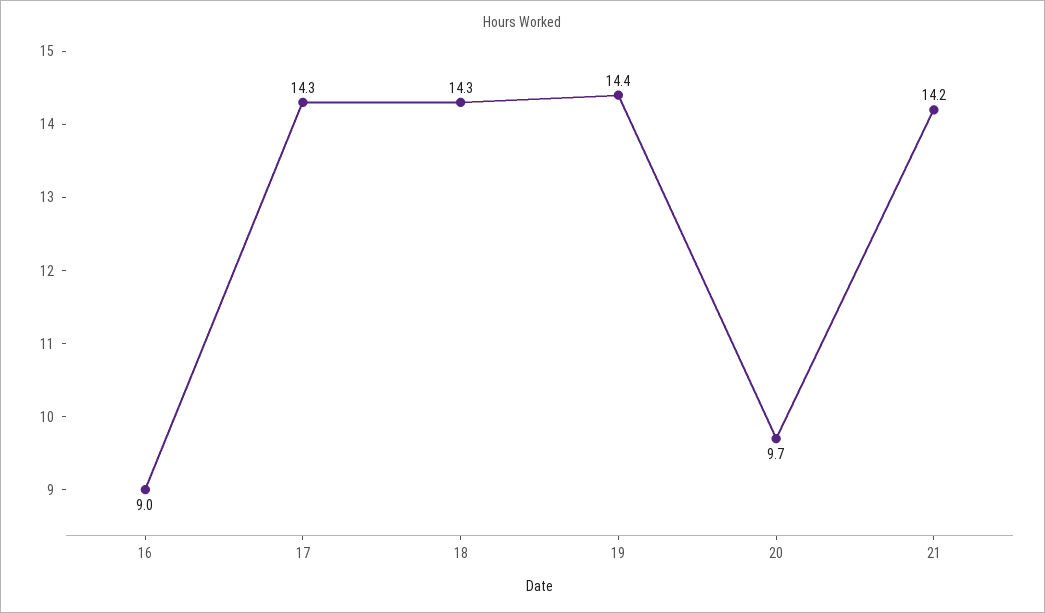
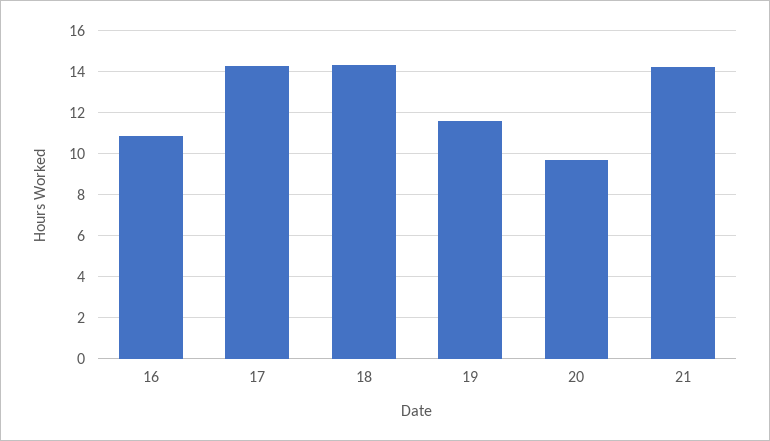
16: 9 -> 11
19: 14.4 -> 11.5

